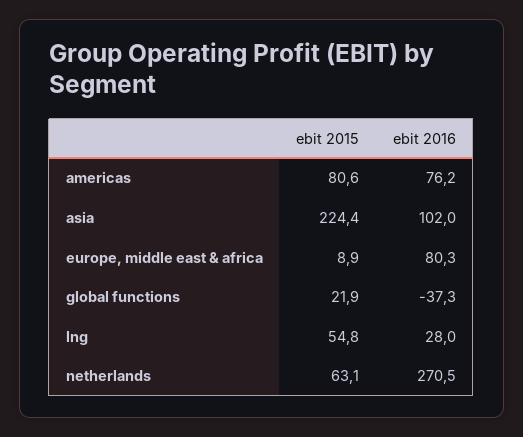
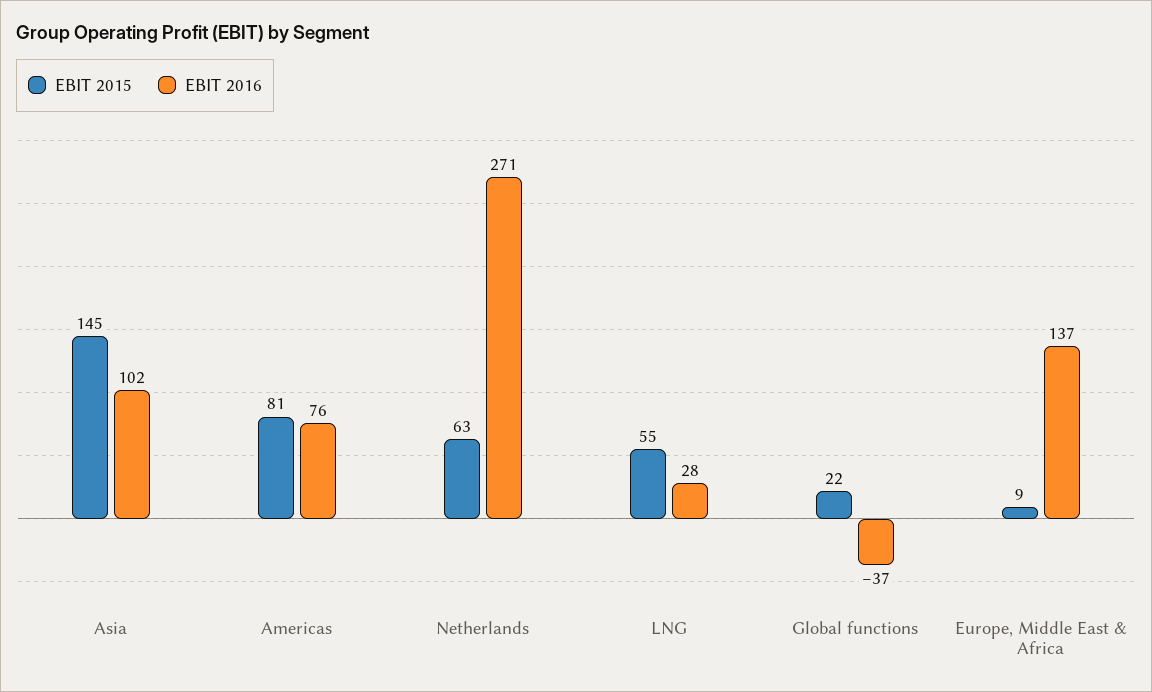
ebit 2015, asia: 224.4 -> 145
ebit 2016, europe, middle east & africa: 80.3 -> 137

